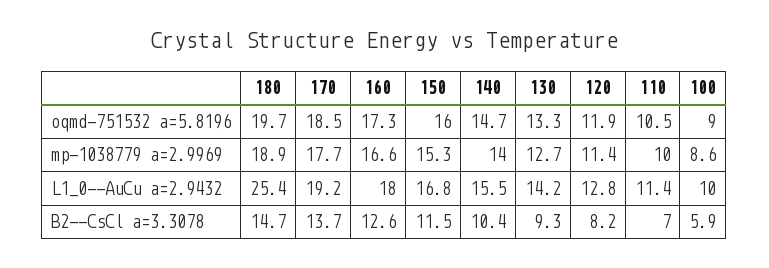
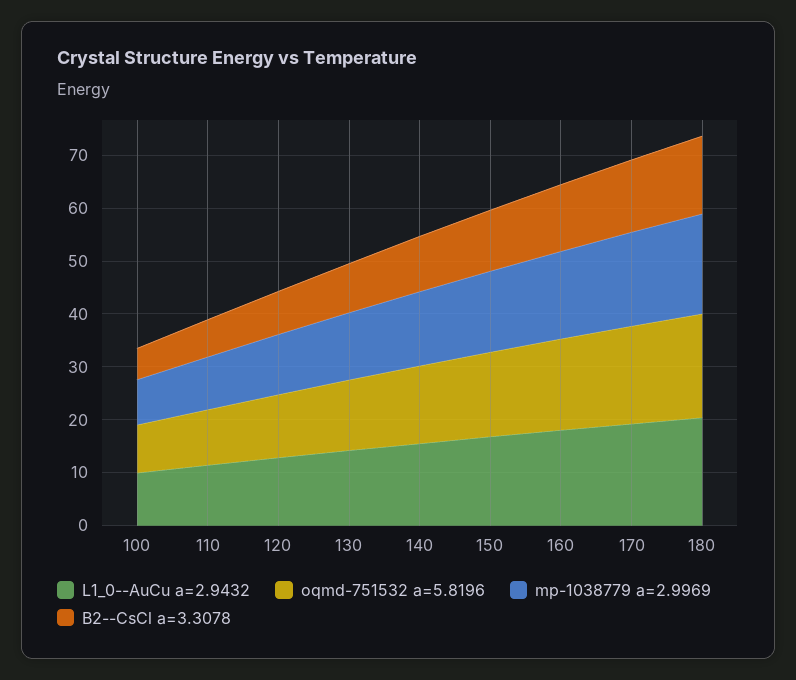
L1_0--AuCu a=2.9432, 180: 25.4 -> 20

